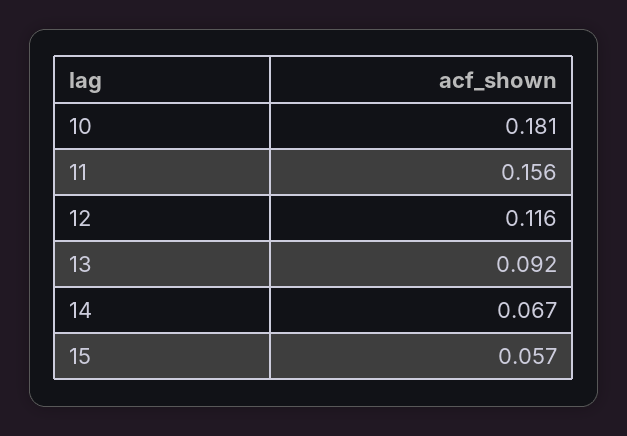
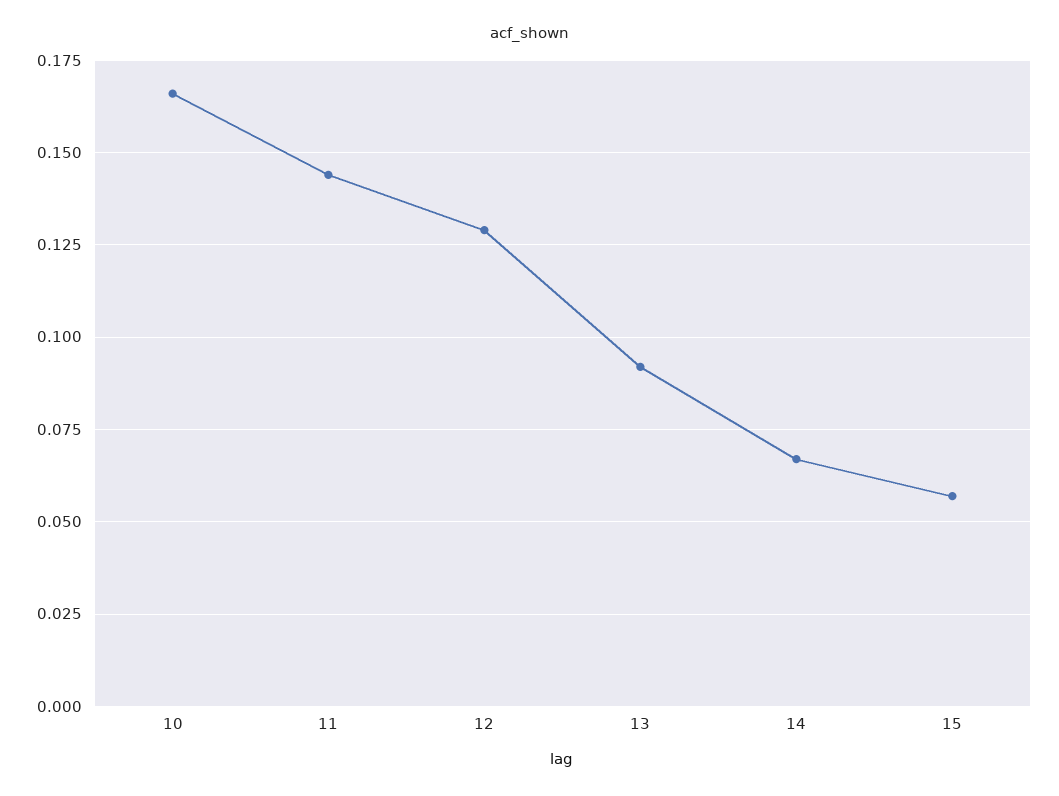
10: 0.181 -> 0.165
11: 0.156 -> 0.145
12: 0.116 -> 0.13

